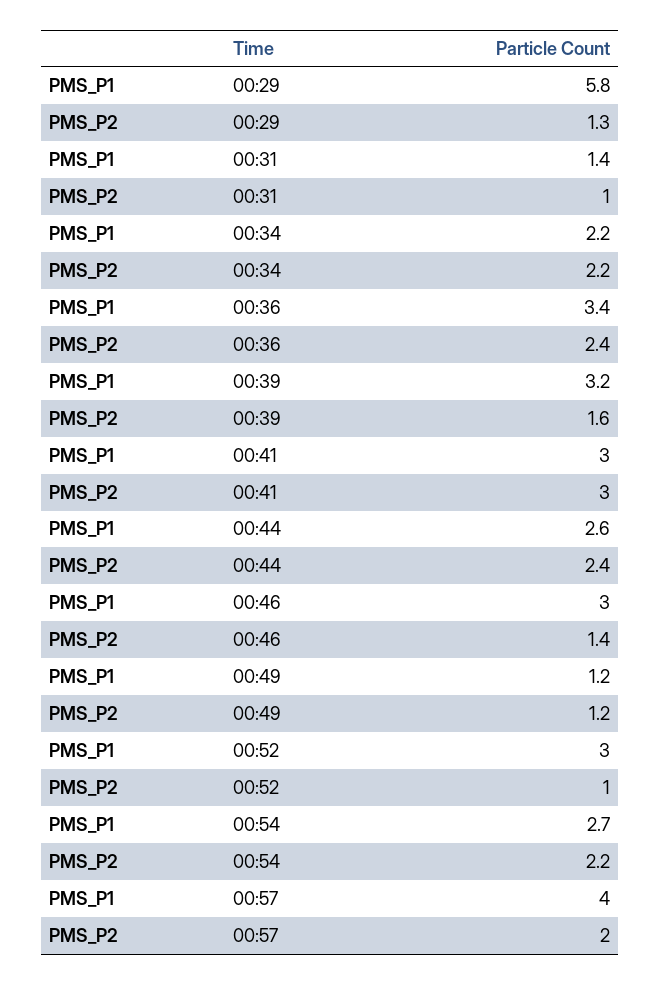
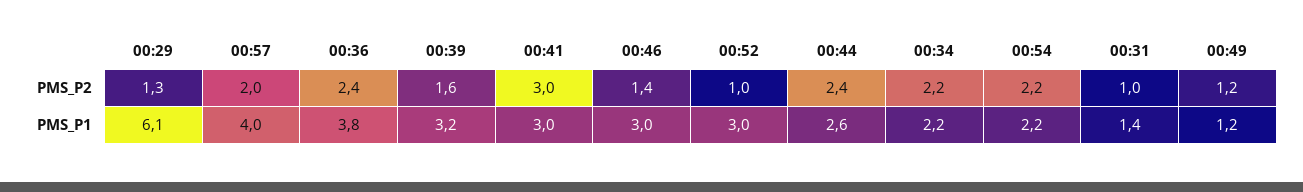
PMS_P1, 00:29: 5.8 -> 6.1
PMS_P1, 00:36: 3.4 -> 3.8
PMS_P1, 00:54: 2.7 -> 2.2

